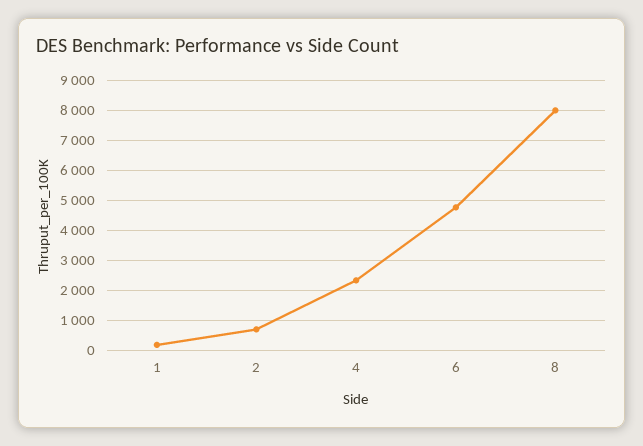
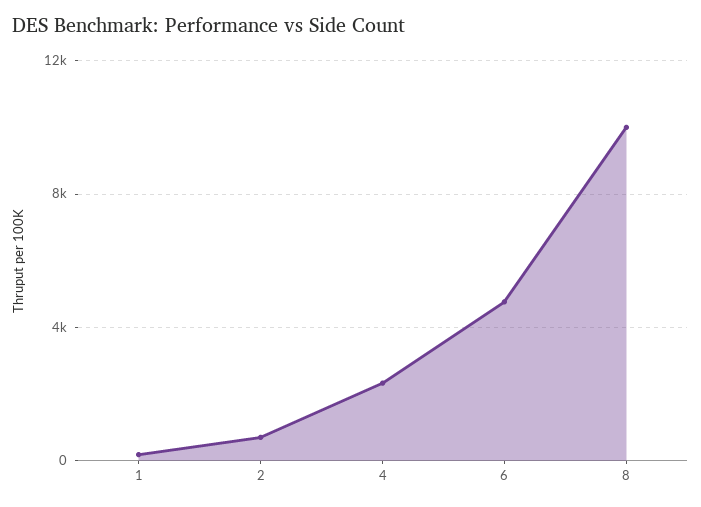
8: 8000 -> 10000

